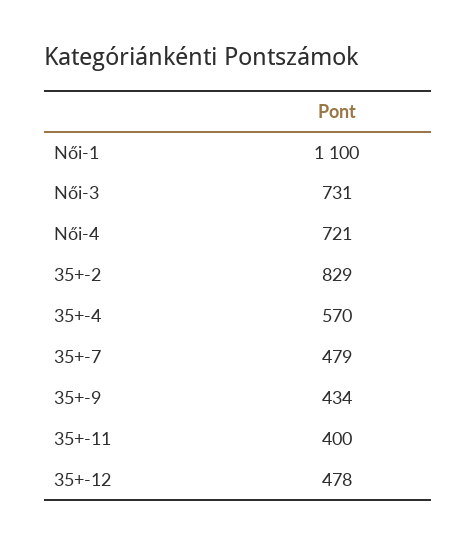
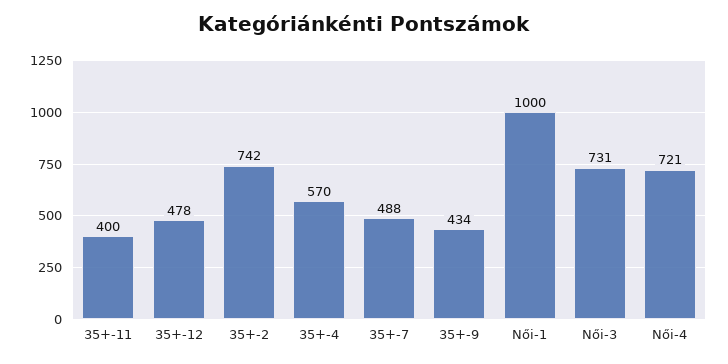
Női-1: 1100 -> 1000
35+-2: 829 -> 742
35+-7: 479 -> 488

